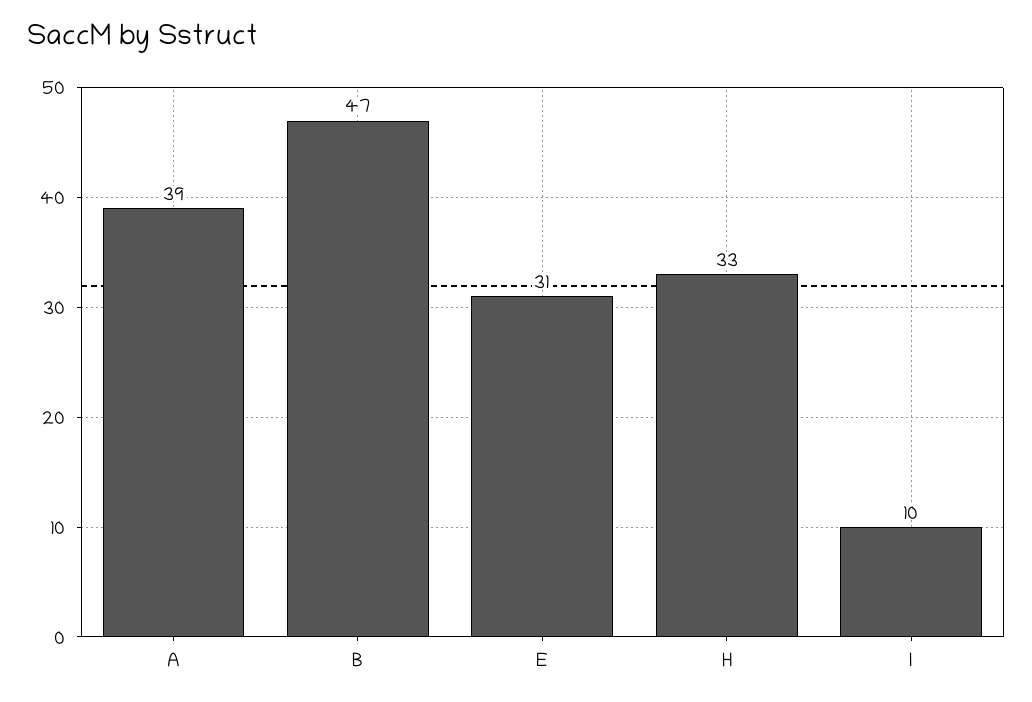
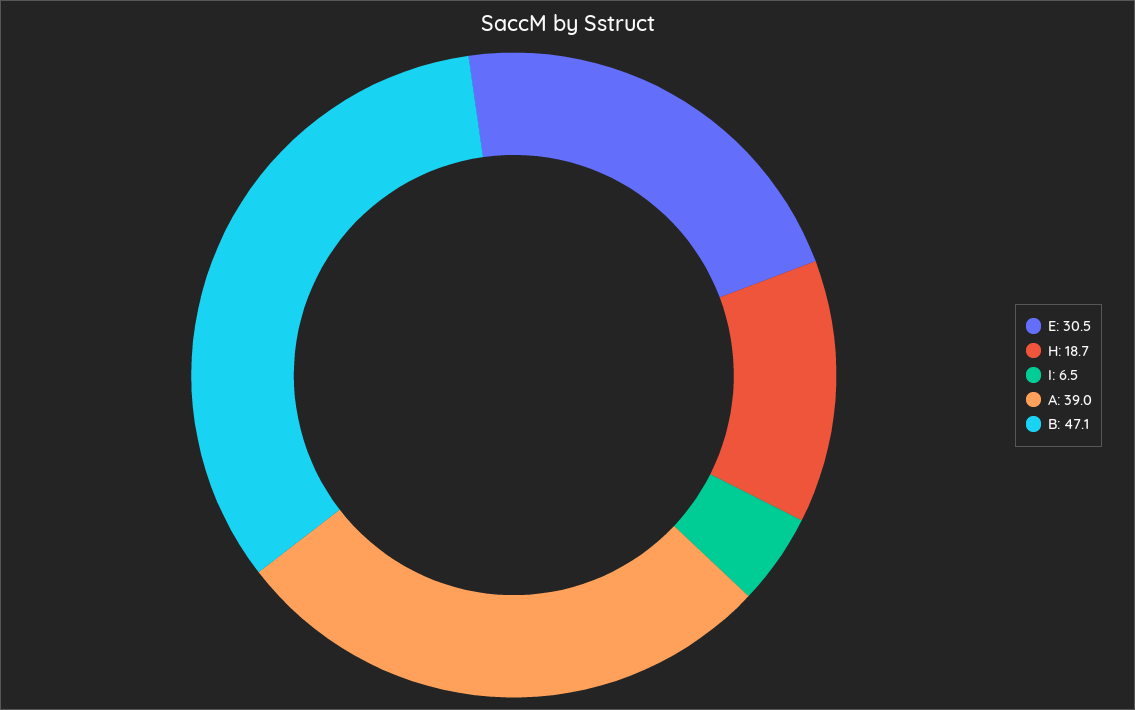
H: 33 -> 18.7
I: 10 -> 6.5

